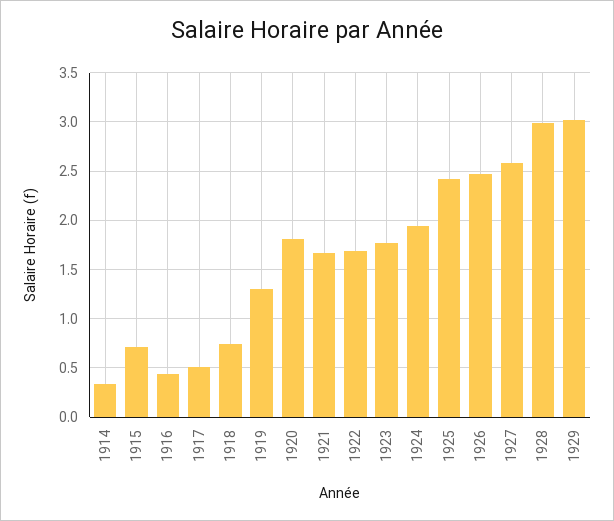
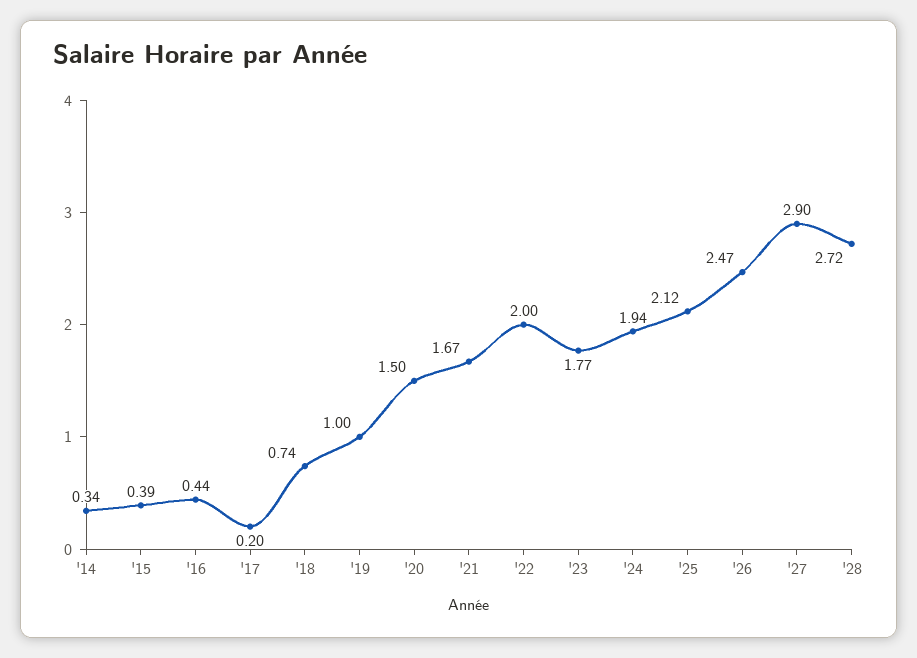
1915: 0.7 -> 0.39
1917: 0.5 -> 0.2
1919: 1.3 -> 1
1920: 1.8 -> 1.5
1922: 1.7 -> 2
1925: 2.4 -> 2.12
1927: 2.6 -> 2.9
1928: 3 -> 2.72
1929: 3 -> none

